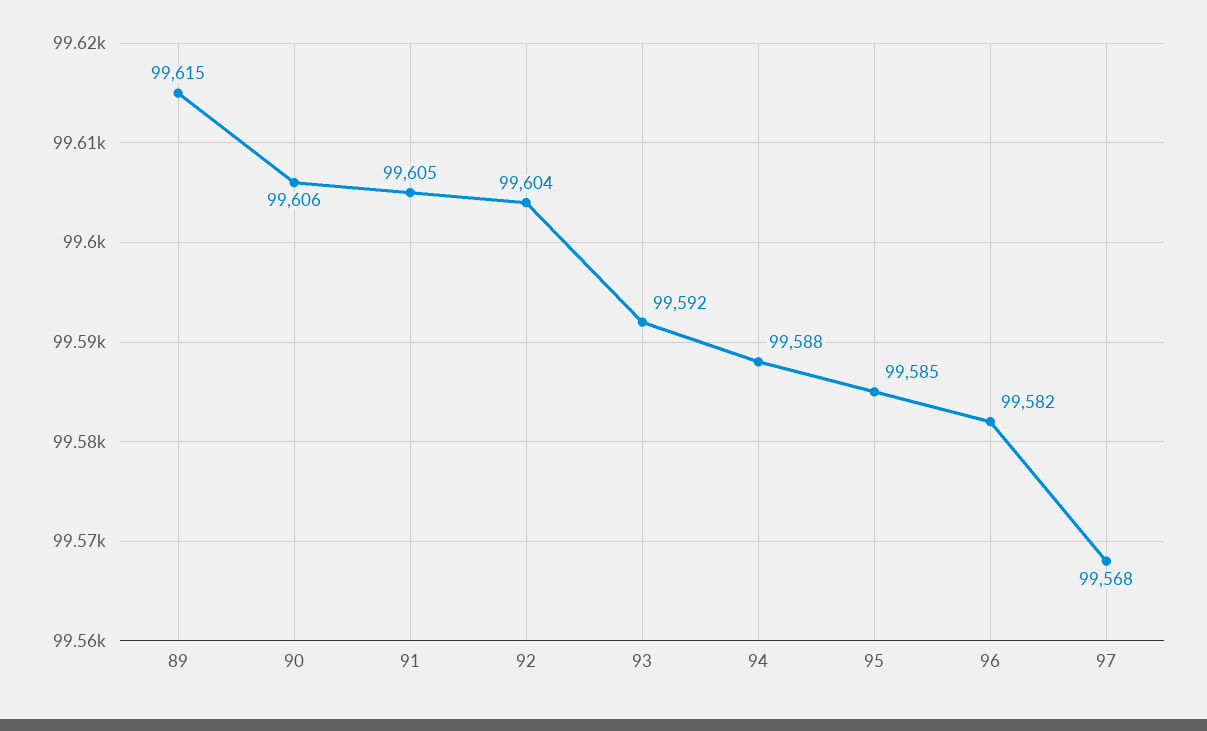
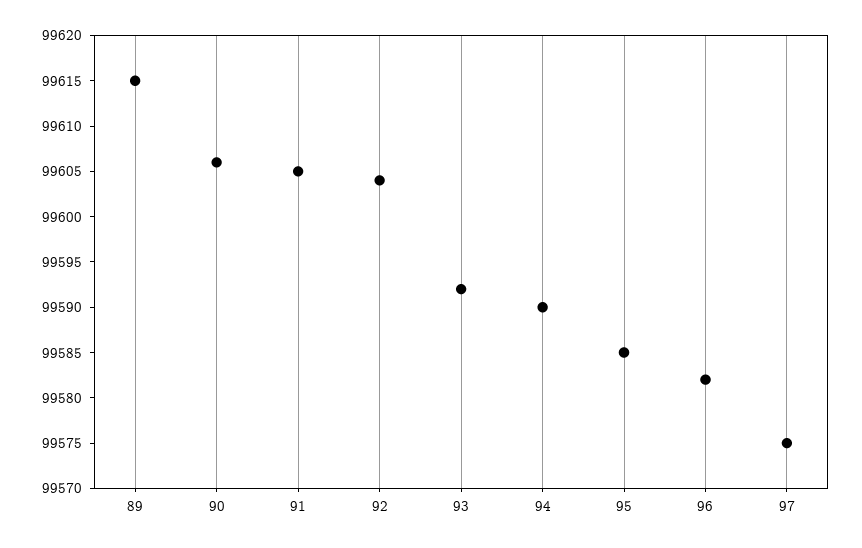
94: 99588 -> 99590
97: 99568 -> 99575

